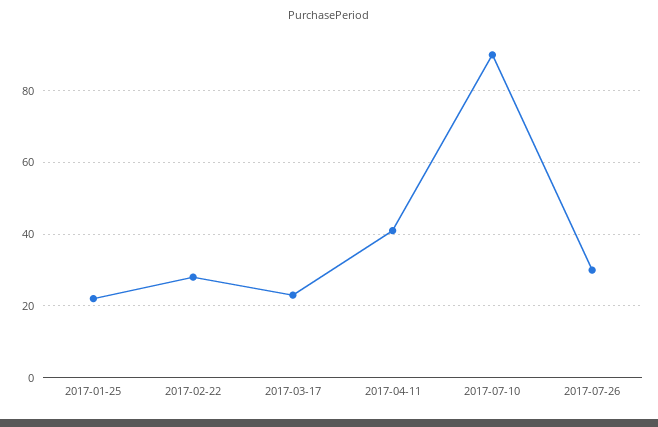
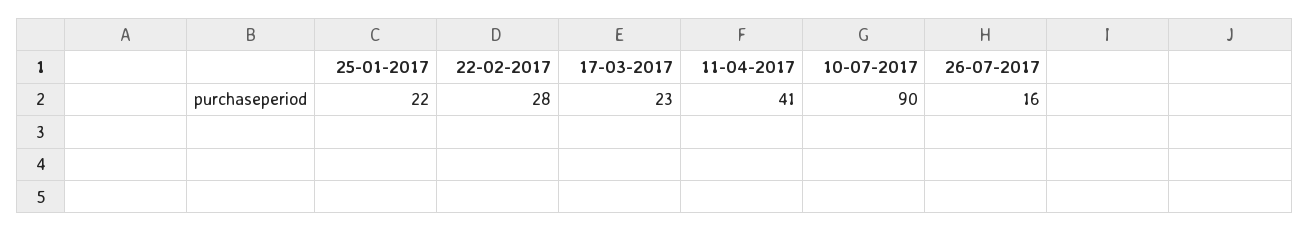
2017-07-26: 30 -> 16

